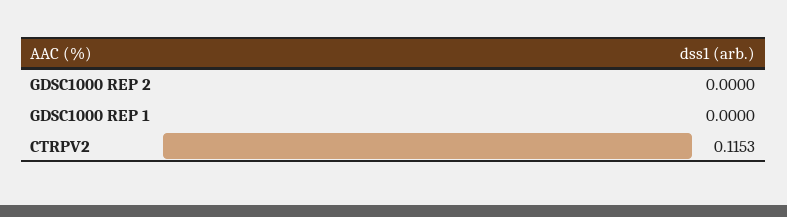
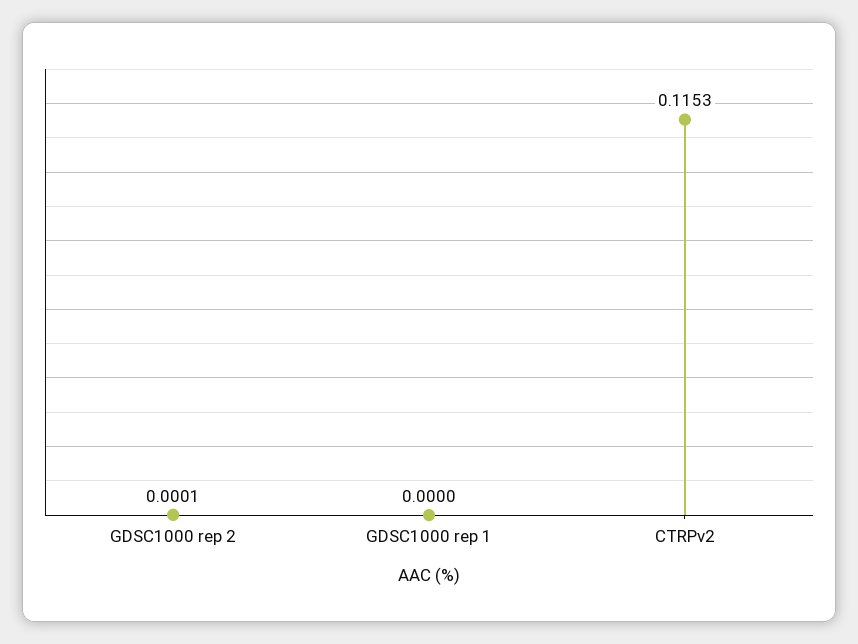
GDSC1000 REP 2: 0 -> 0.0001

